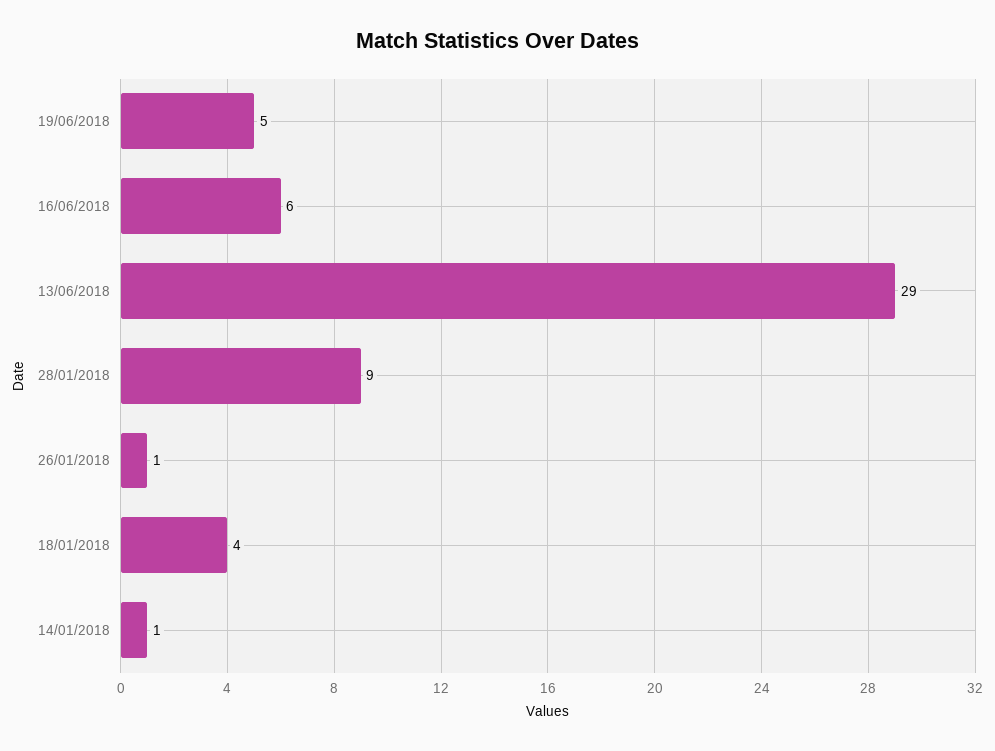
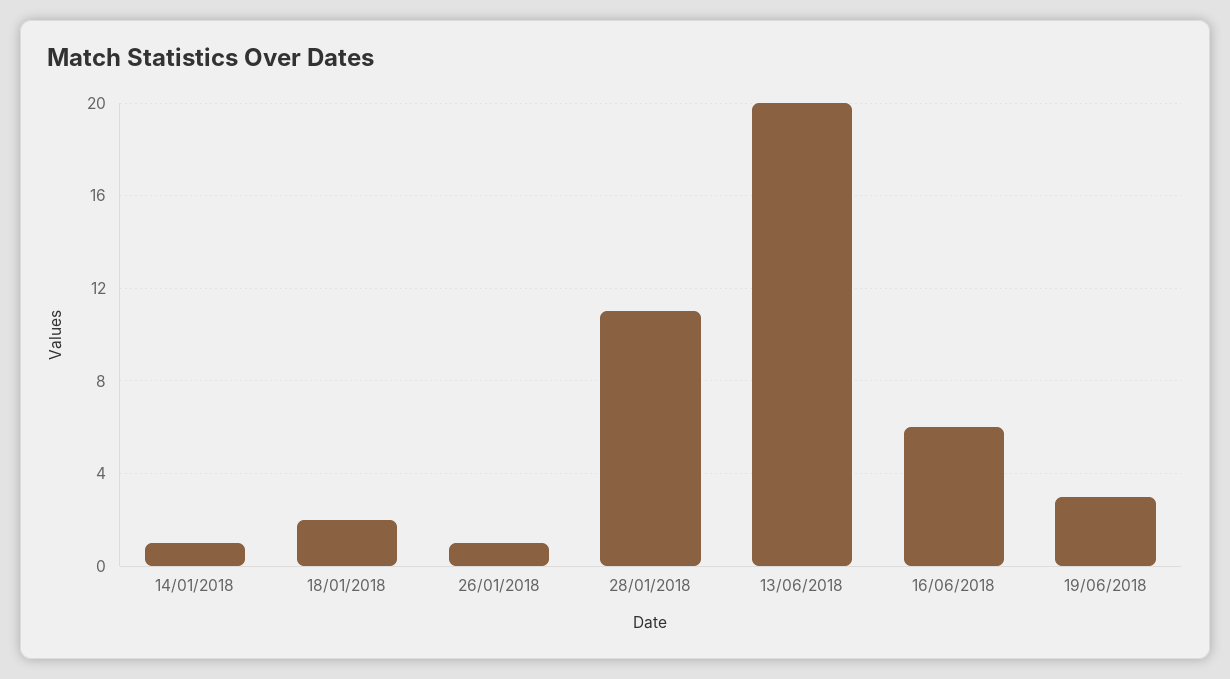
19/06/2018: 5 -> 3
13/06/2018: 29 -> 20
28/01/2018: 9 -> 11
18/01/2018: 4 -> 2

